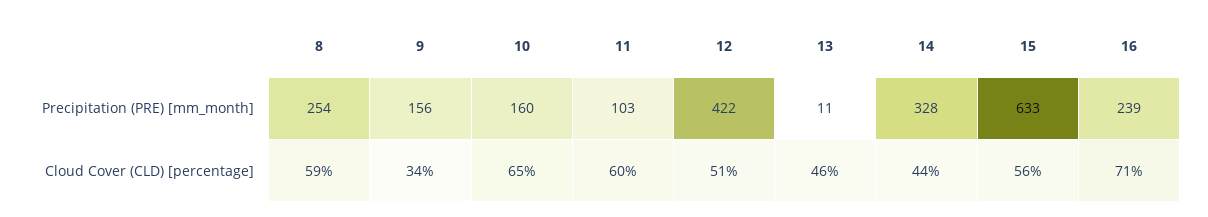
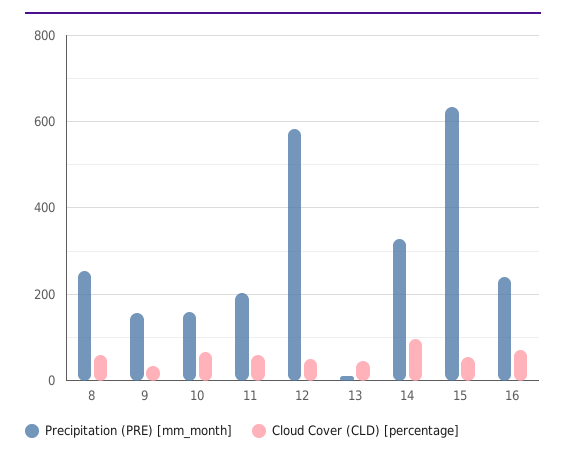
Precipitation (PRE) [mm_month], 11: 103 -> 200
Precipitation (PRE) [mm_month], 12: 422 -> 580
Cloud Cover (CLD) [percentage], 14: 44 -> 100

